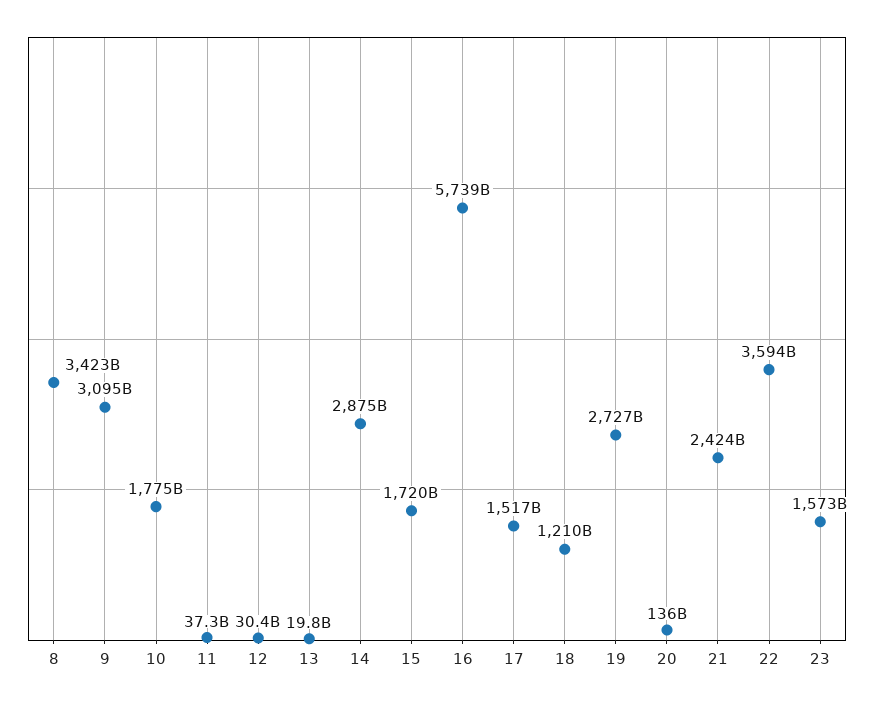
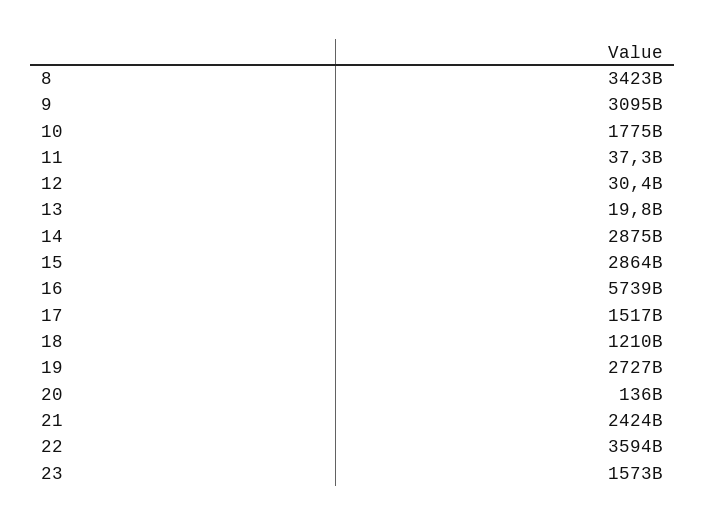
15: 1720000000000 -> 2864000000000

